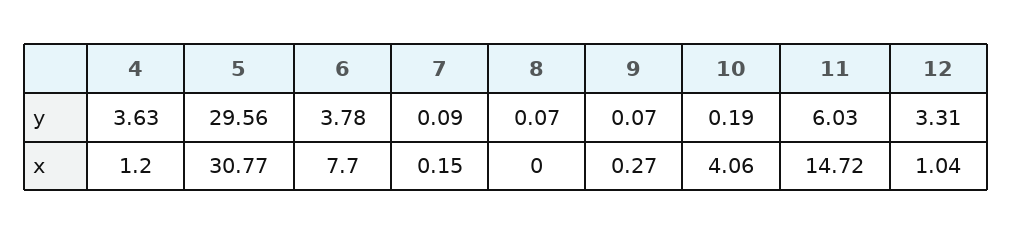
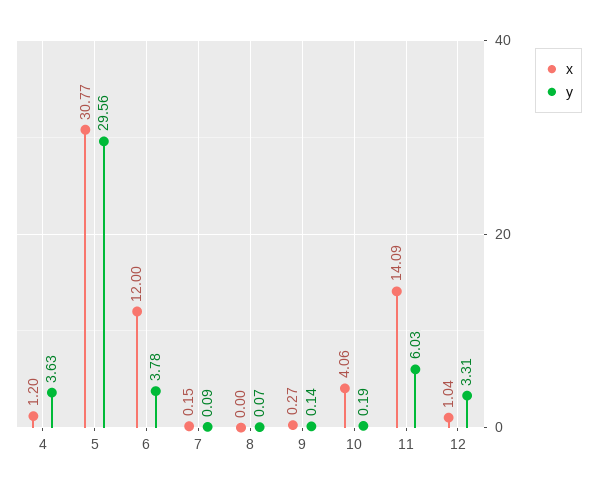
y, 9: 0.07 -> 0.14
x, 6: 7.7 -> 12
x, 11: 14.72 -> 14.09

